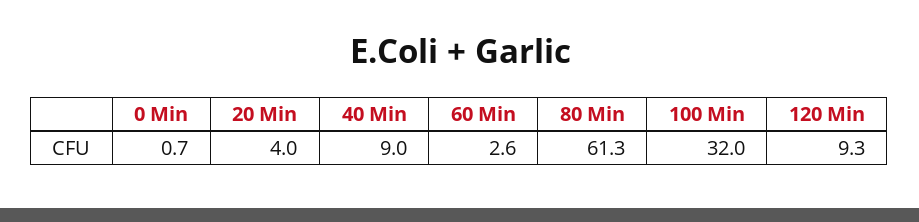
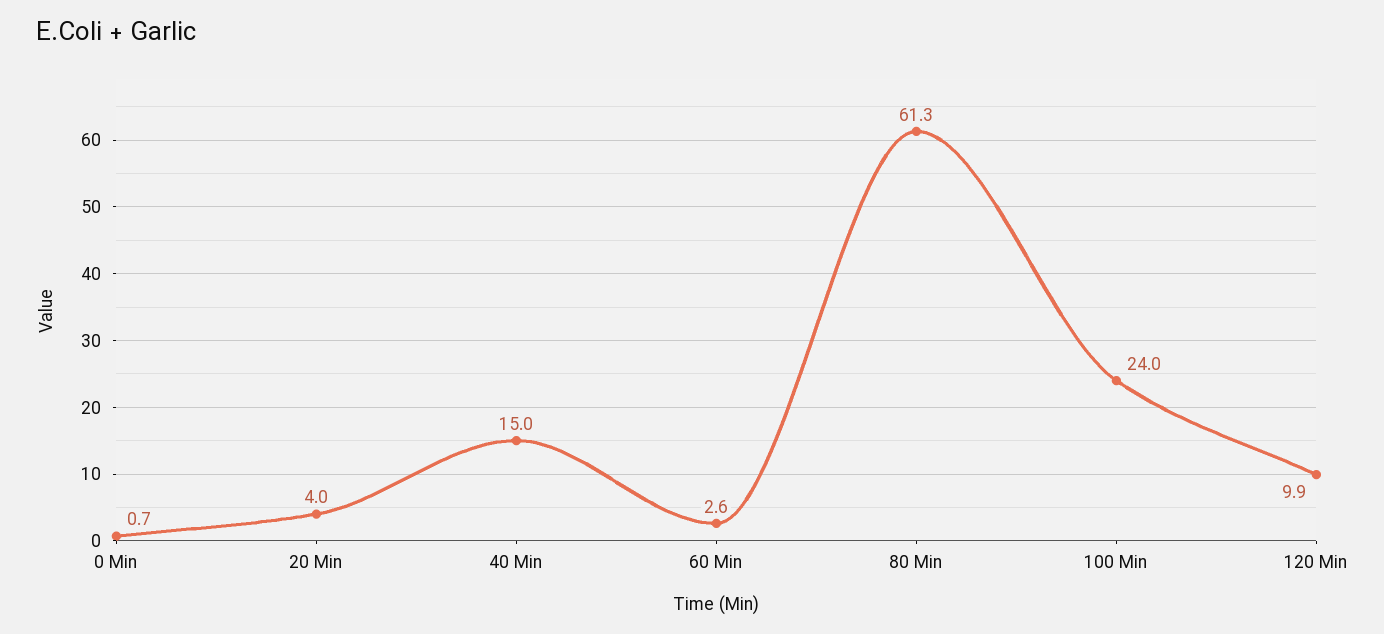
40 Min: 9 -> 15
100 Min: 32 -> 24
120 Min: 9.3 -> 9.9

